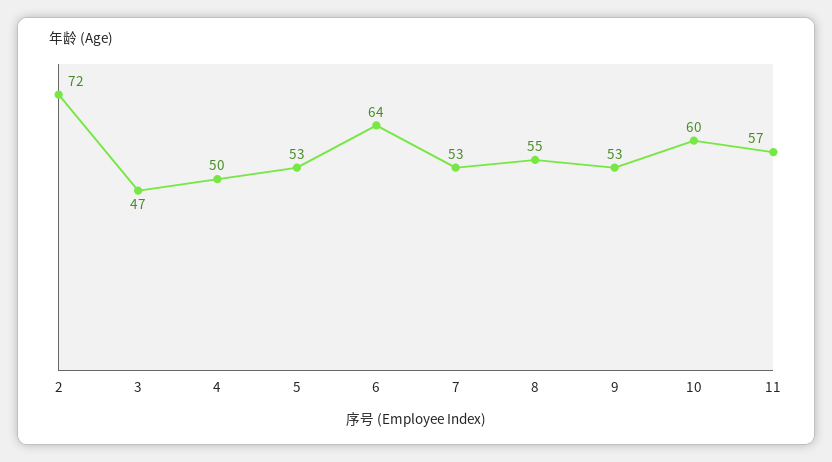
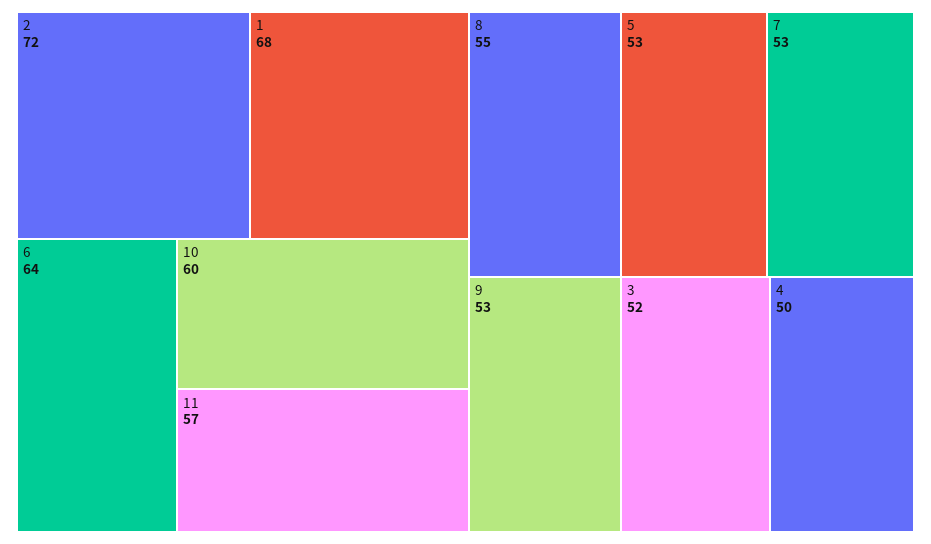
3: 47 -> 52
1: none -> 68

